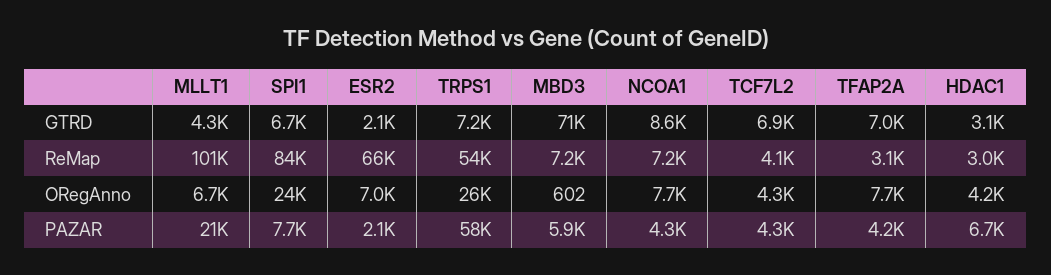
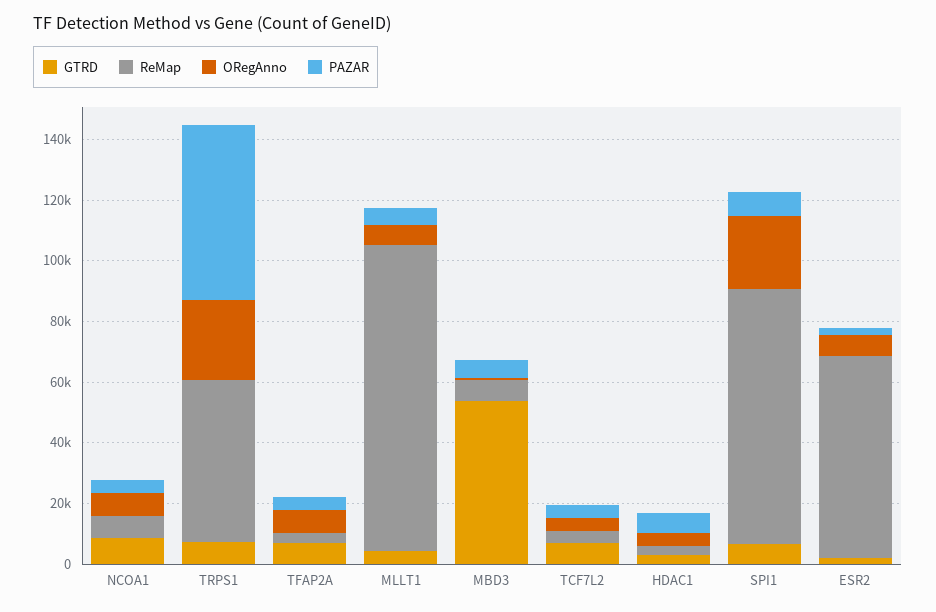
GTRD, MBD3: 71000 -> 55000
PAZAR, MLLT1: 21000 -> 5000

